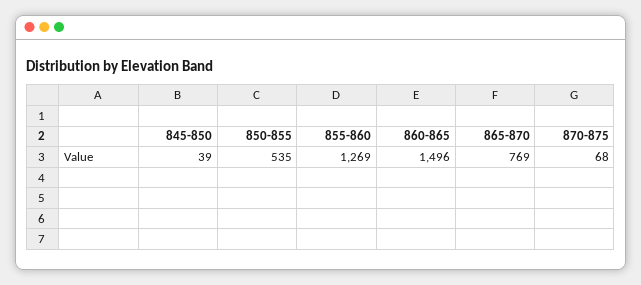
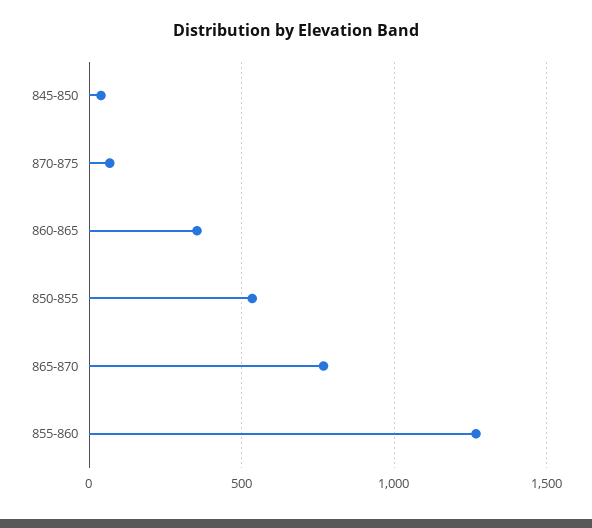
860-865: 1496 -> 350

